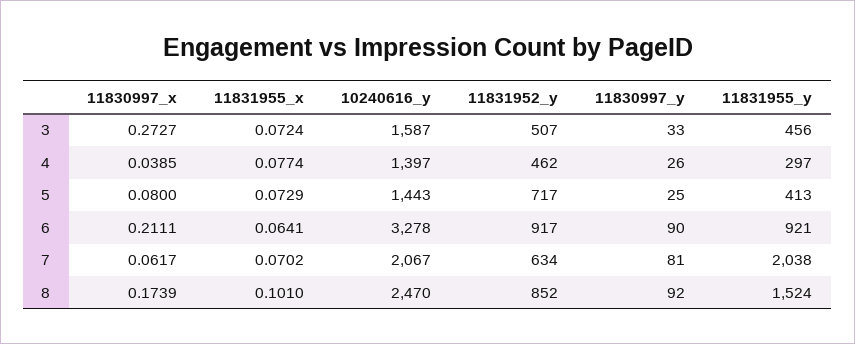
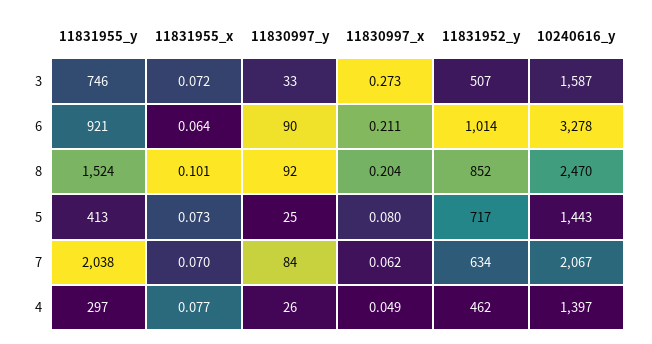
11831955_y, 3: 456 -> 746
11830997_x, 4: 0.0385 -> 0.049
11831952_y, 6: 917 -> 1014
11830997_y, 7: 81 -> 84
11830997_x, 8: 0.1739 -> 0.204

